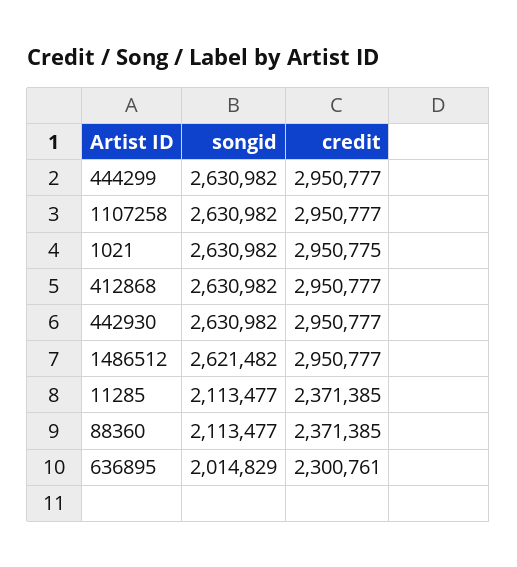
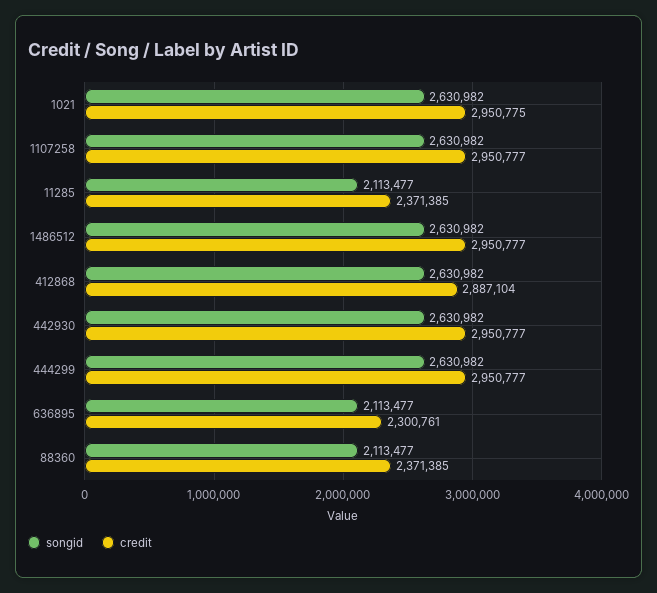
credit, 412868: 2950777 -> 2887104
songid, 1486512: 2621482 -> 2630982
songid, 636895: 2014829 -> 2113477

